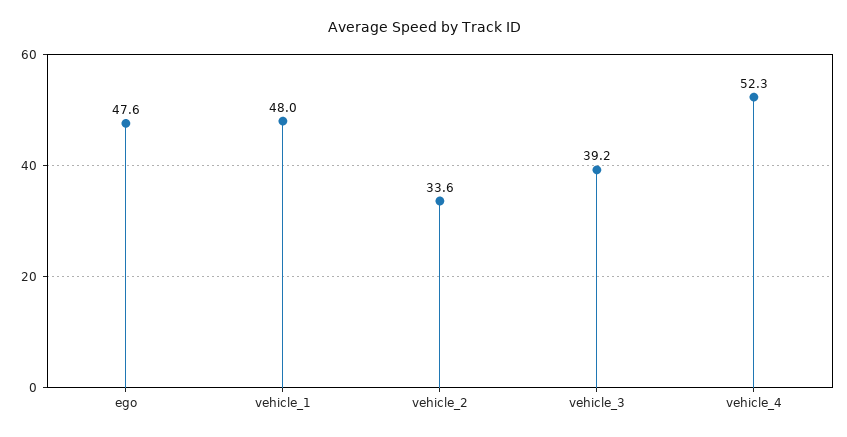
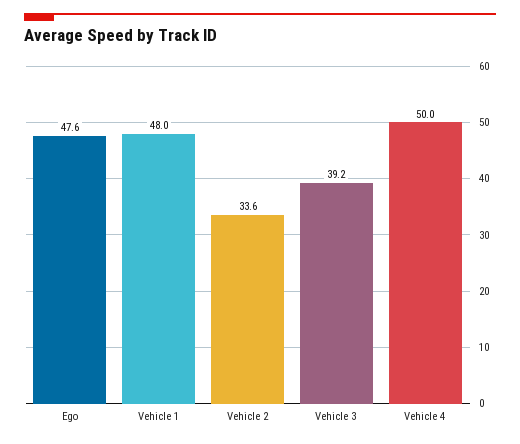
vehicle_4: 52.3 -> 50

